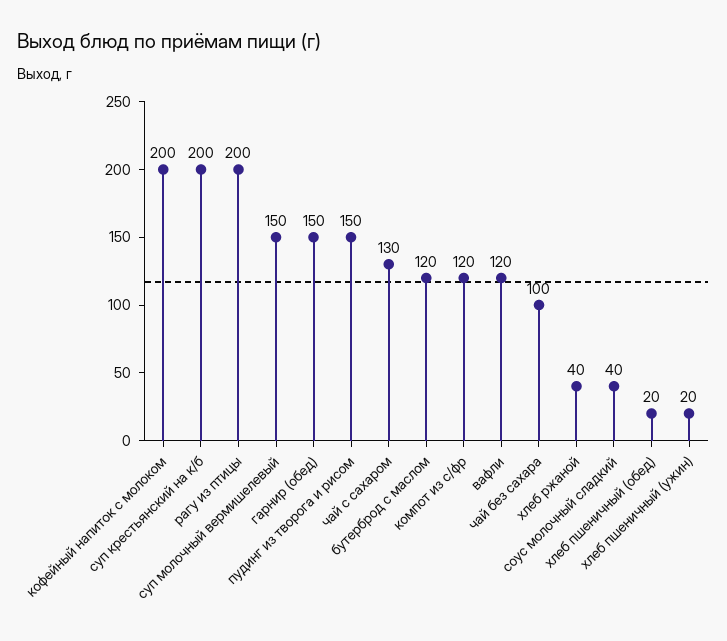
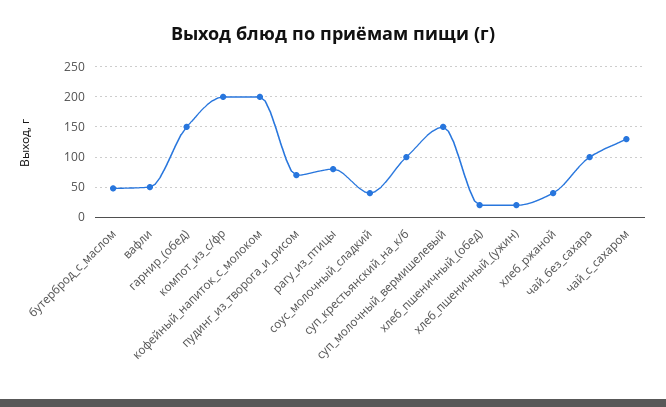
суп крестьянский на к/б: 200 -> 100
рагу из птицы: 200 -> 80
пудинг из творога и рисом: 150 -> 70
бутерброд с маслом: 120 -> 50
компот из с/фр: 120 -> 200
вафли: 120 -> 50

